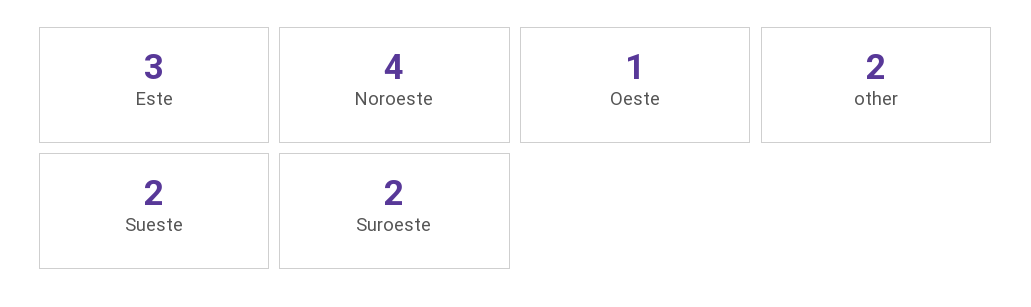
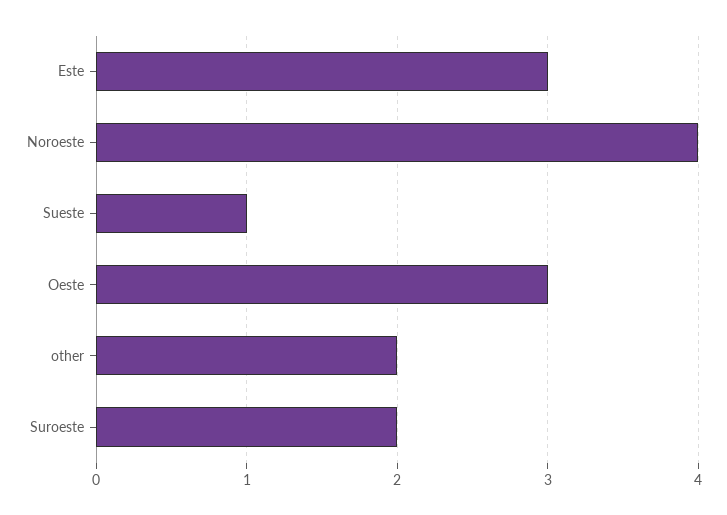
Oeste: 1 -> 3
Sueste: 2 -> 1

